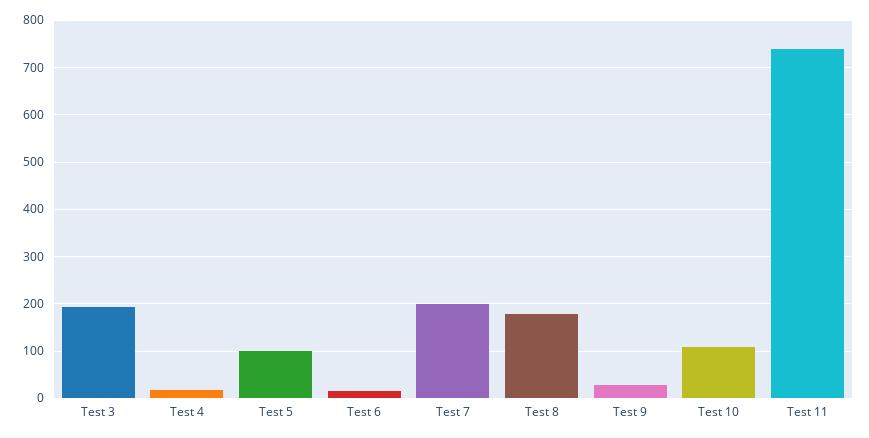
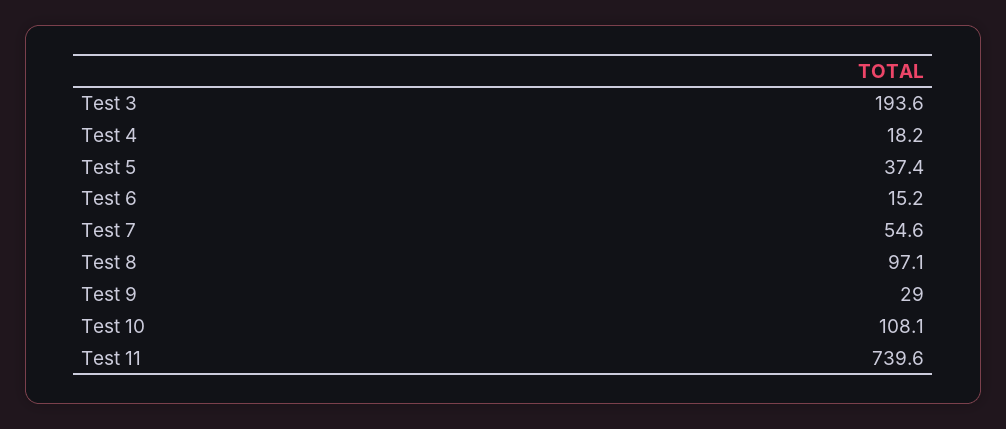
Test 5: 100 -> 37.4
Test 7: 200 -> 54.6
Test 8: 180 -> 97.1

